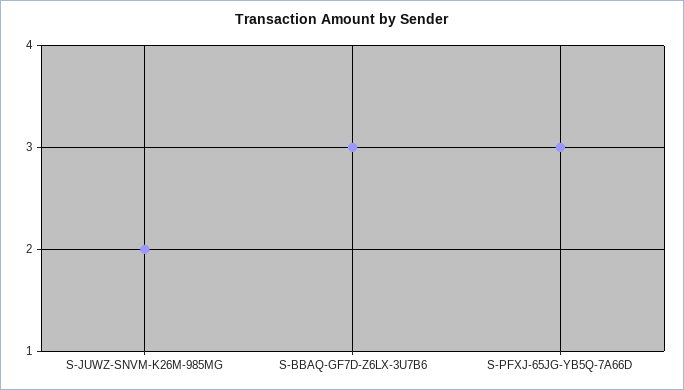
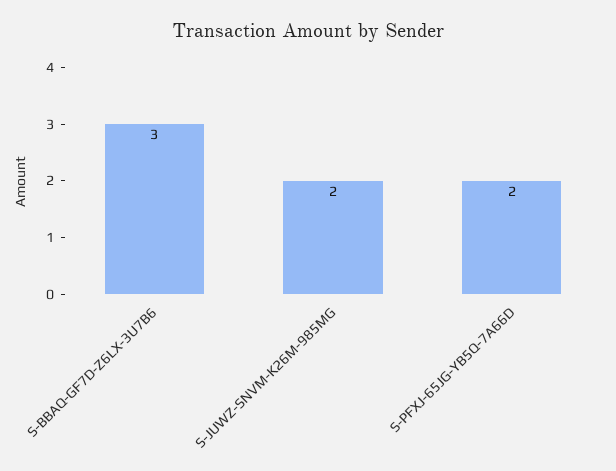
S-PFXJ-65JG-YB5Q-7A66D: 3 -> 2

